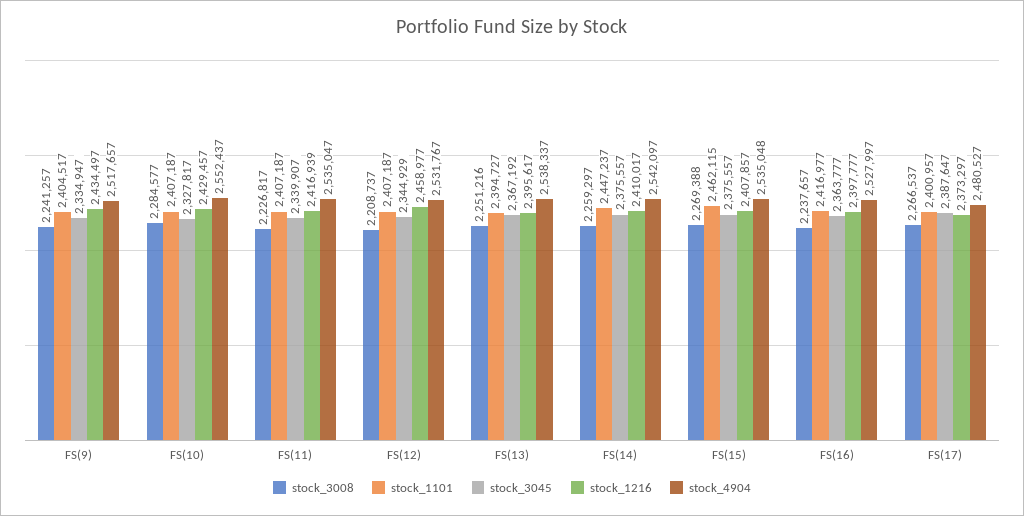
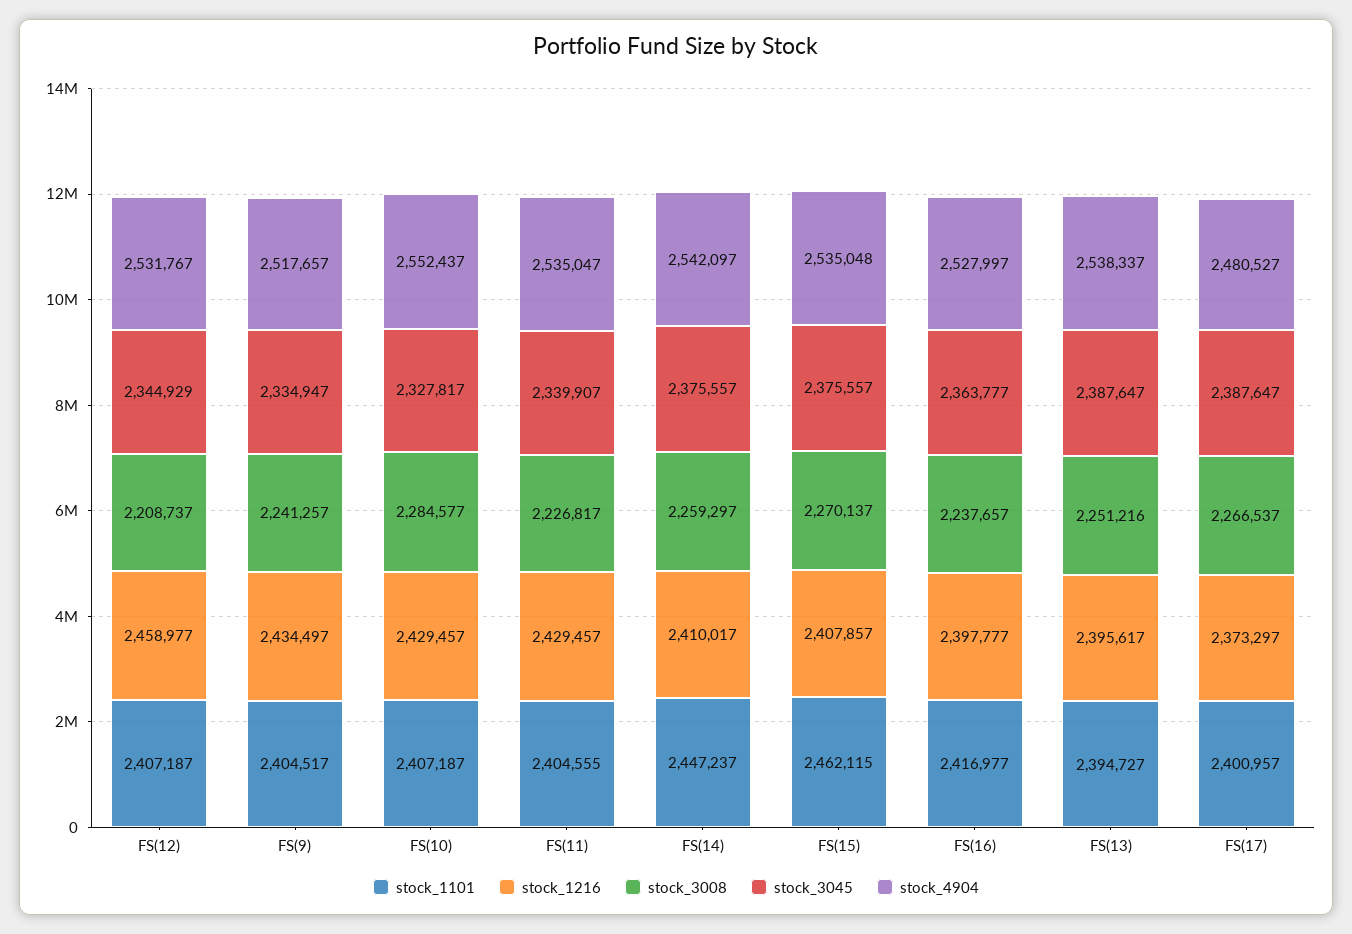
stock_1101, FS(11): 2407187 -> 2404555
stock_1216, FS(11): 2416939 -> 2429457
stock_3045, FS(13): 2367192 -> 2387647
stock_3008, FS(15): 2269388 -> 2270137

